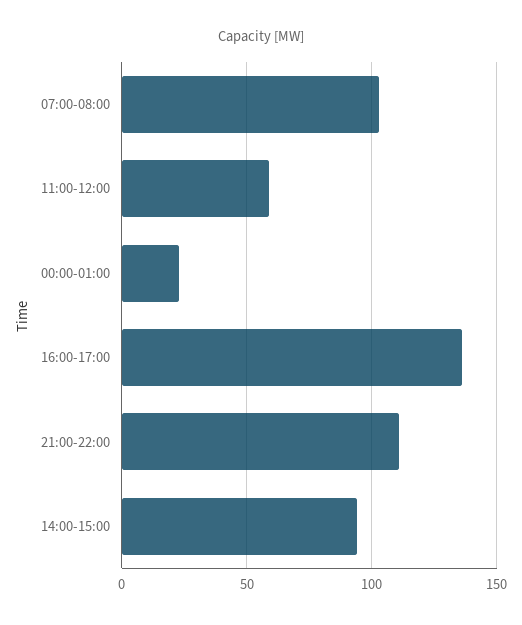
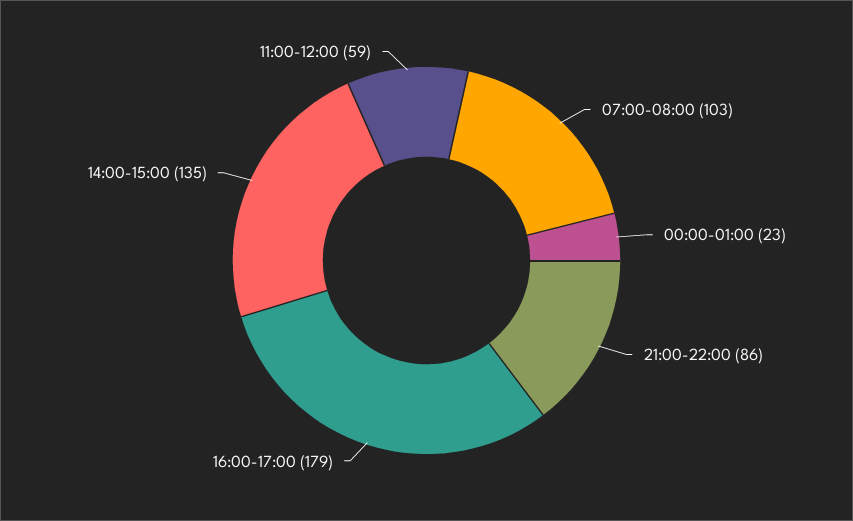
16:00-17:00: 135 -> 179
21:00-22:00: 110 -> 86
14:00-15:00: 95 -> 135

